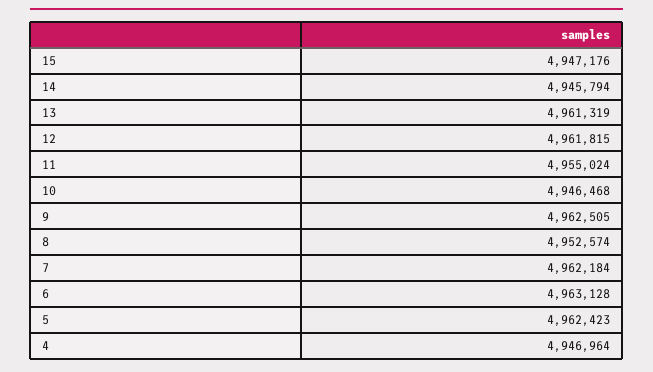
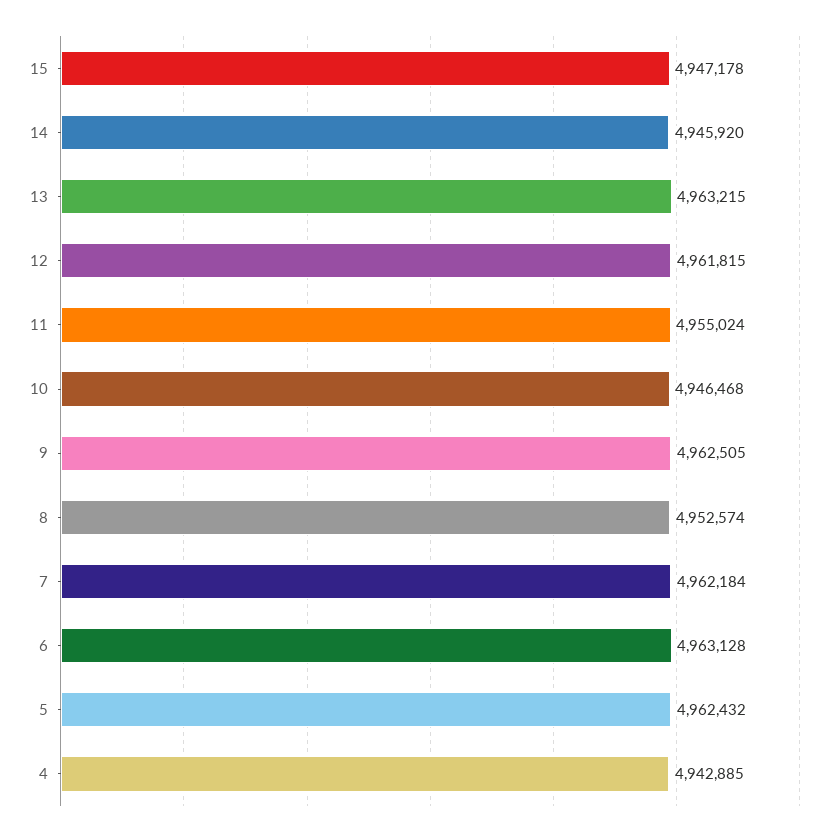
15: 4947176 -> 4947178
14: 4945794 -> 4945920
13: 4961319 -> 4963215
5: 4962423 -> 4962432
4: 4946964 -> 4942885

